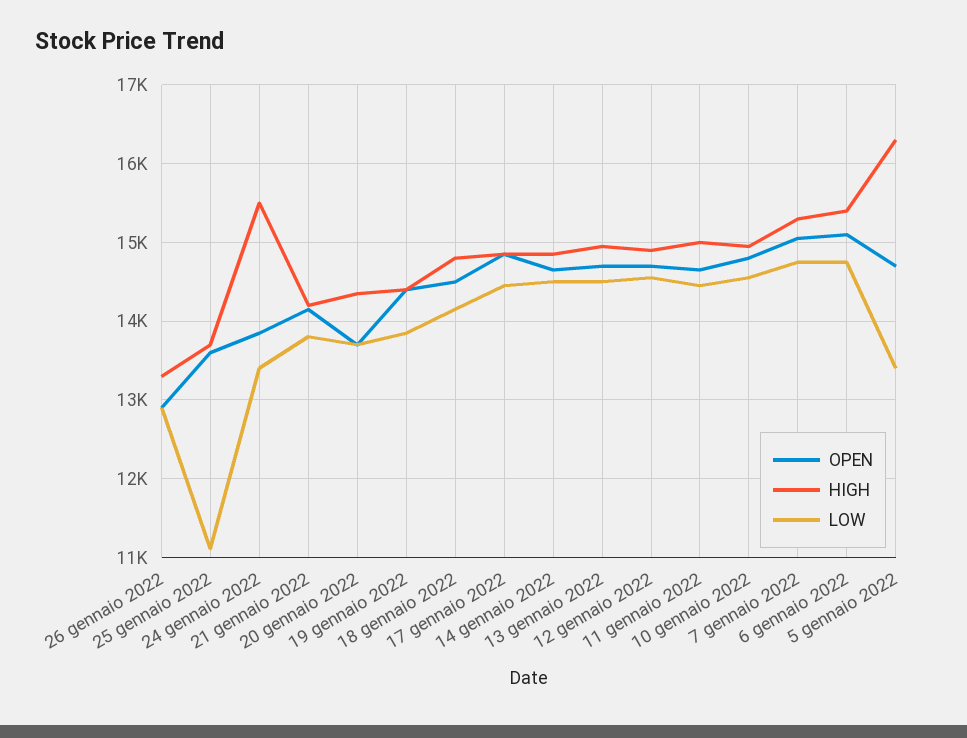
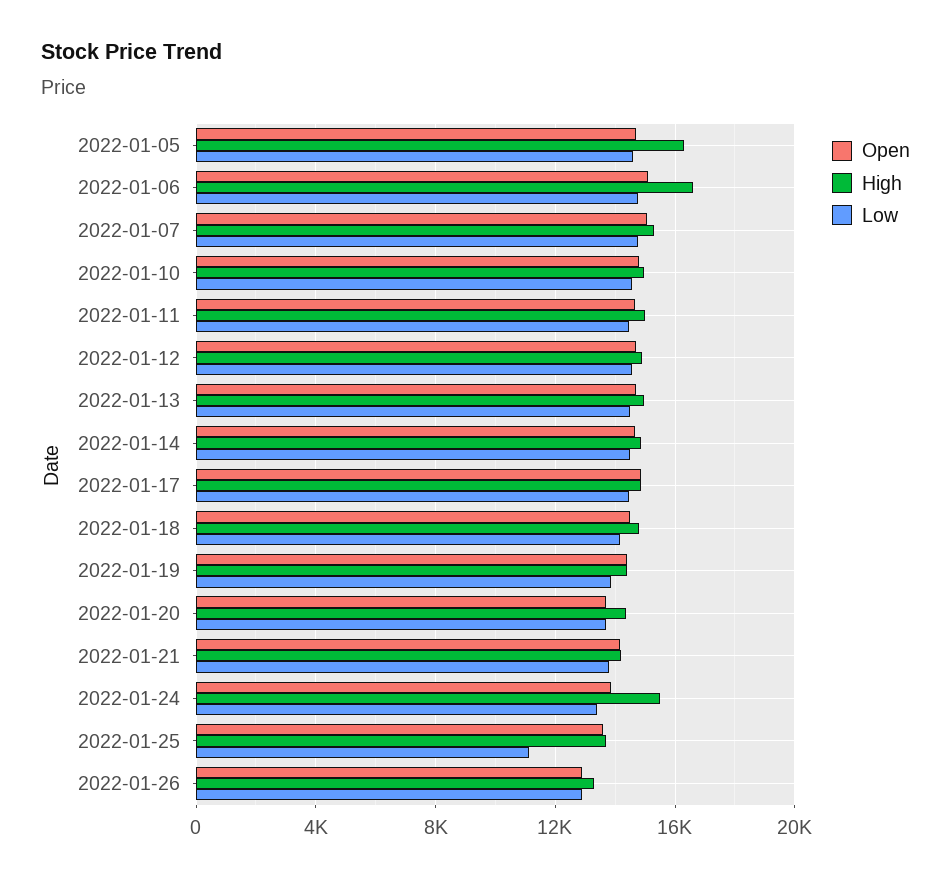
HIGH, 6 gennaio 2022: 15400 -> 16500
LOW, 5 gennaio 2022: 13400 -> 14500

